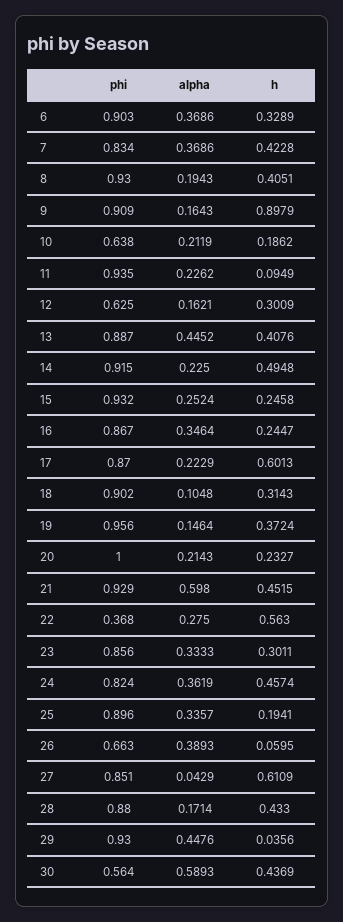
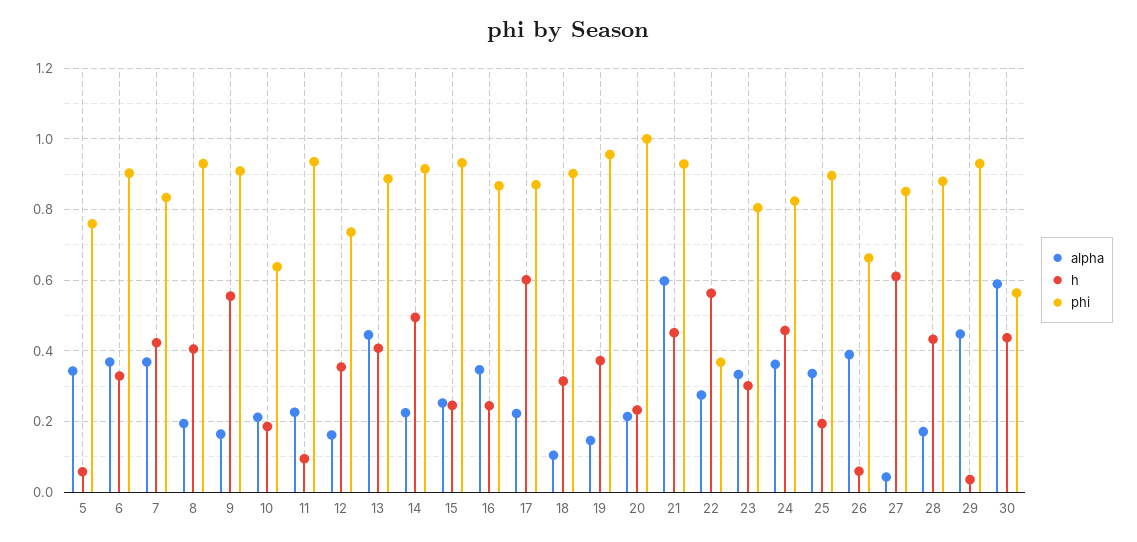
h, 9: 0.8979 -> 0.56
phi, 12: 0.625 -> 0.74
h, 12: 0.3009 -> 0.36
phi, 23: 0.856 -> 0.8
alpha, 5: none -> 0.34
h, 5: none -> 0.06
phi, 5: none -> 0.76

